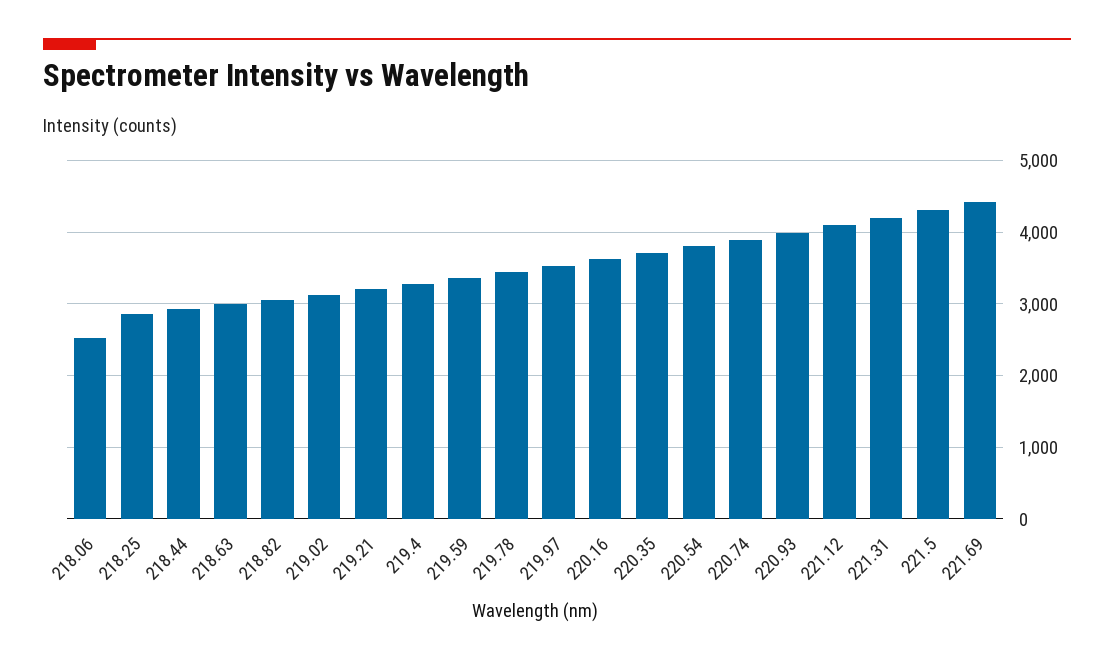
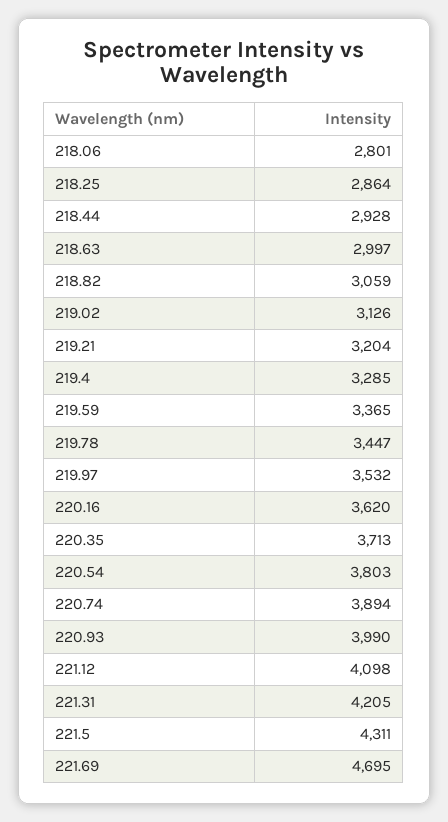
218.06: 2500 -> 2801
221.69: 4400 -> 4695

